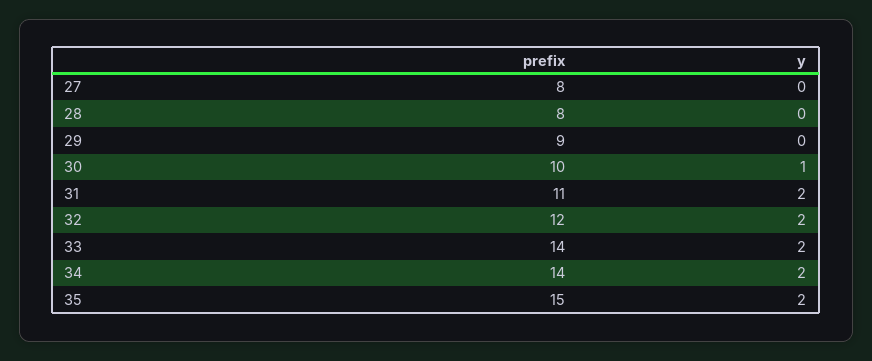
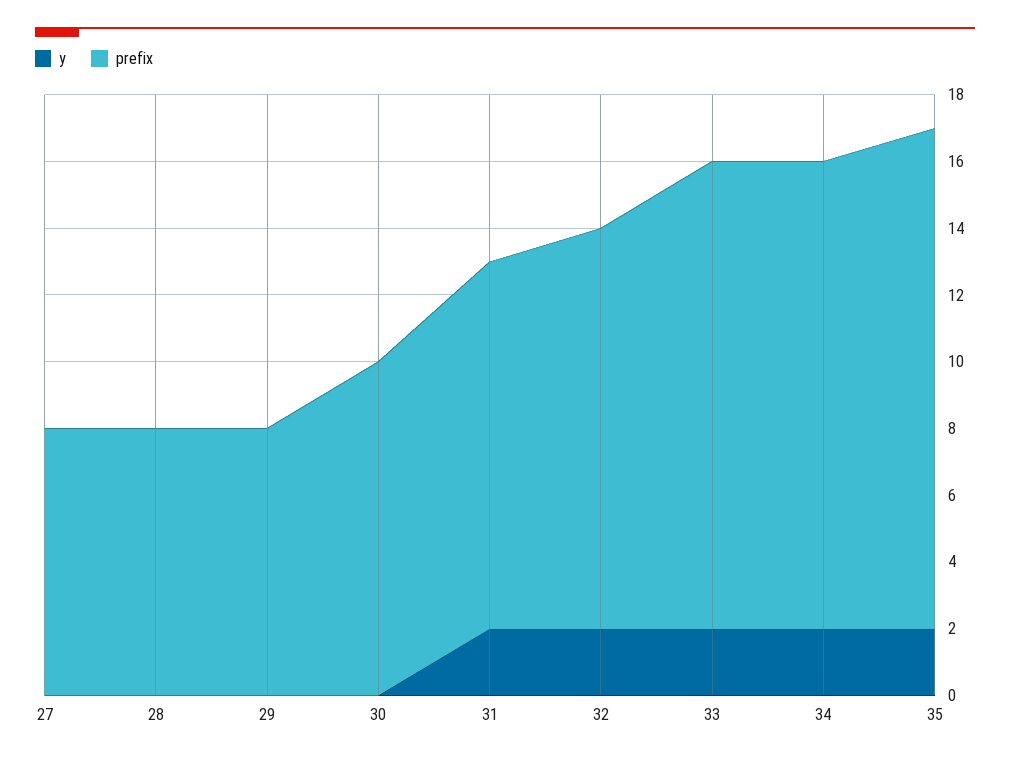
prefix, 29: 9 -> 8
y, 30: 1 -> 0

